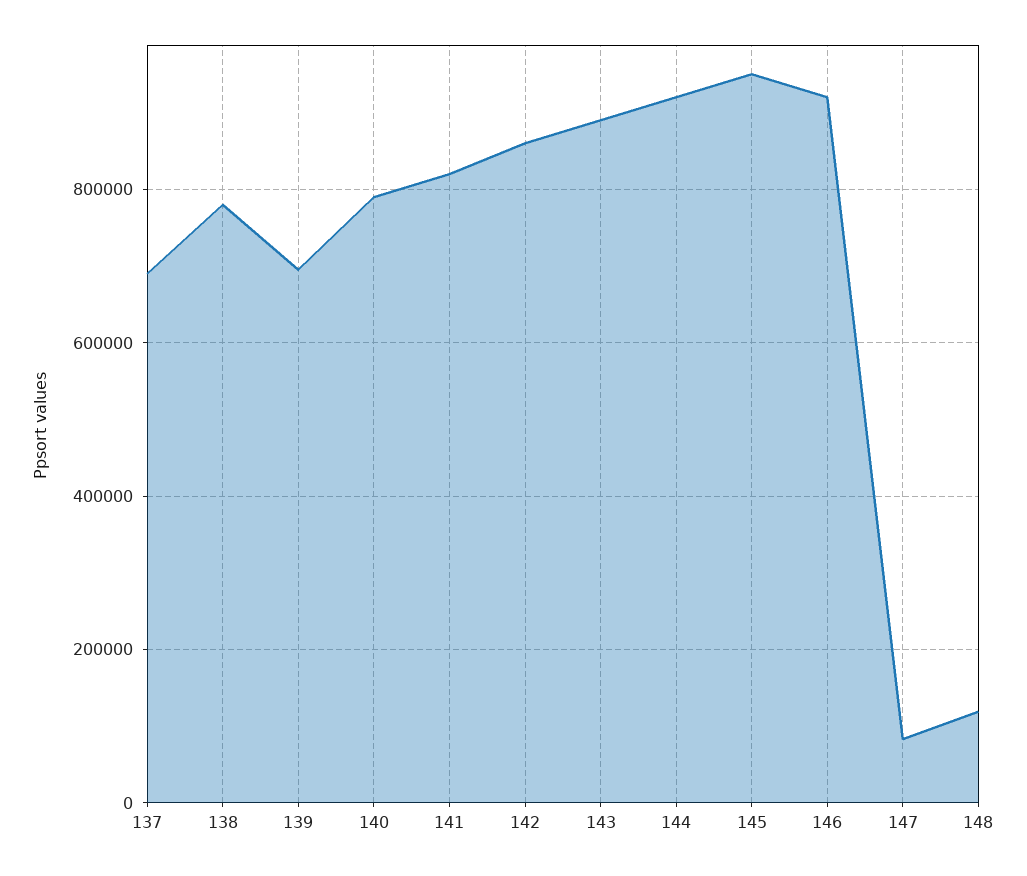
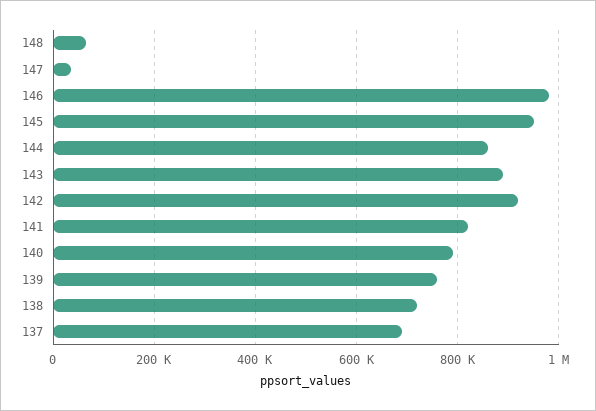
138: 780000 -> 720000
139: 700000 -> 760000
142: 860000 -> 920000
144: 920000 -> 860000
146: 920000 -> 980000
147: 80000 -> 40000
148: 120000 -> 60000

